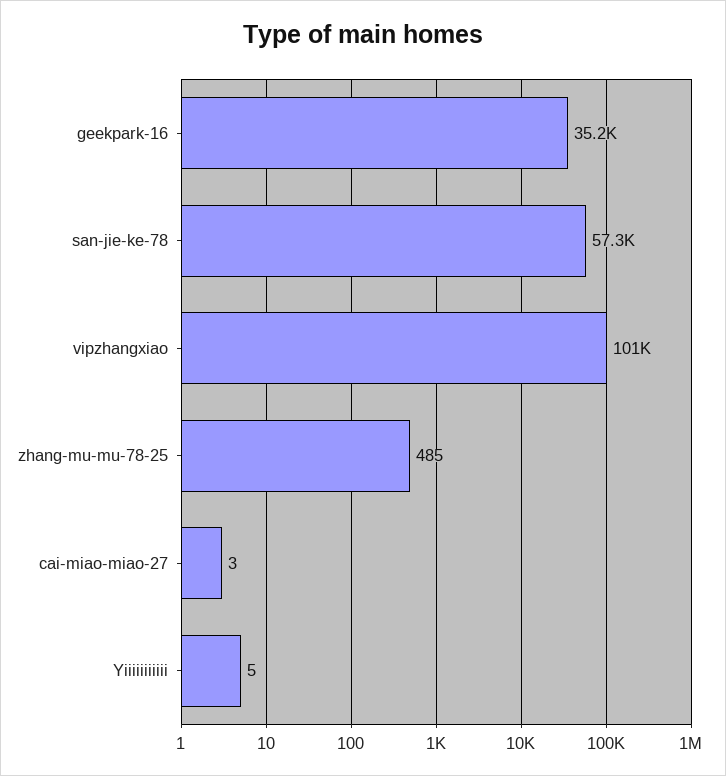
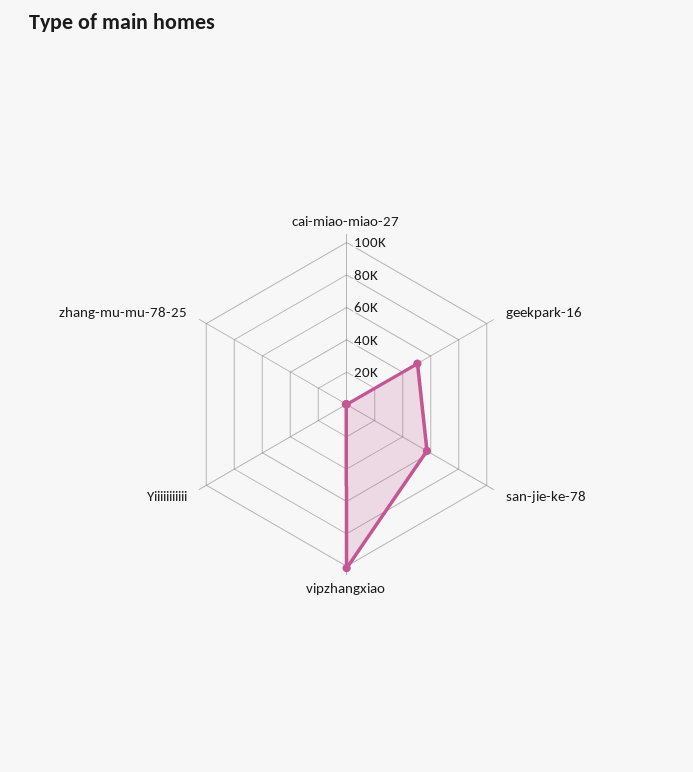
geekpark-16: 35200 -> 50000

